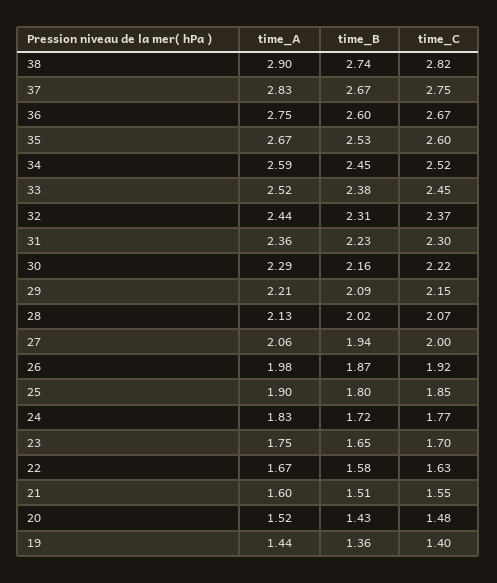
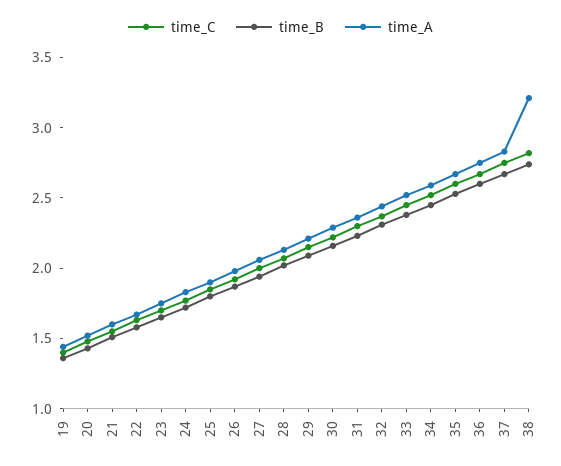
time_A, 38: 2.9 -> 3.2

